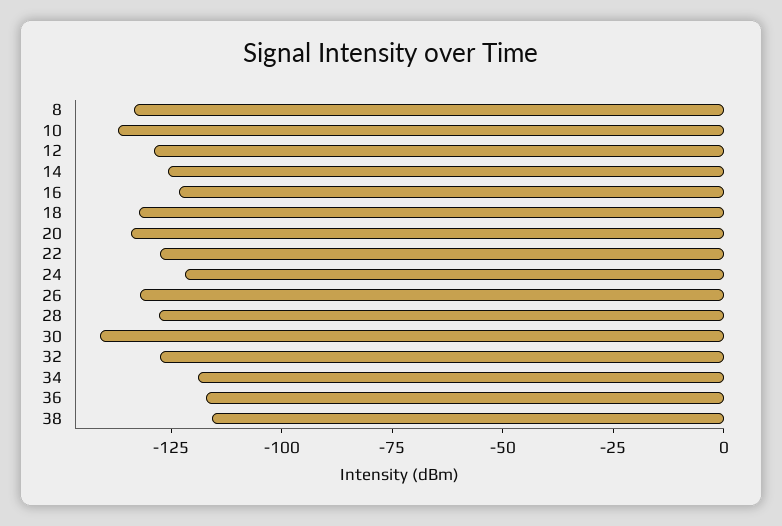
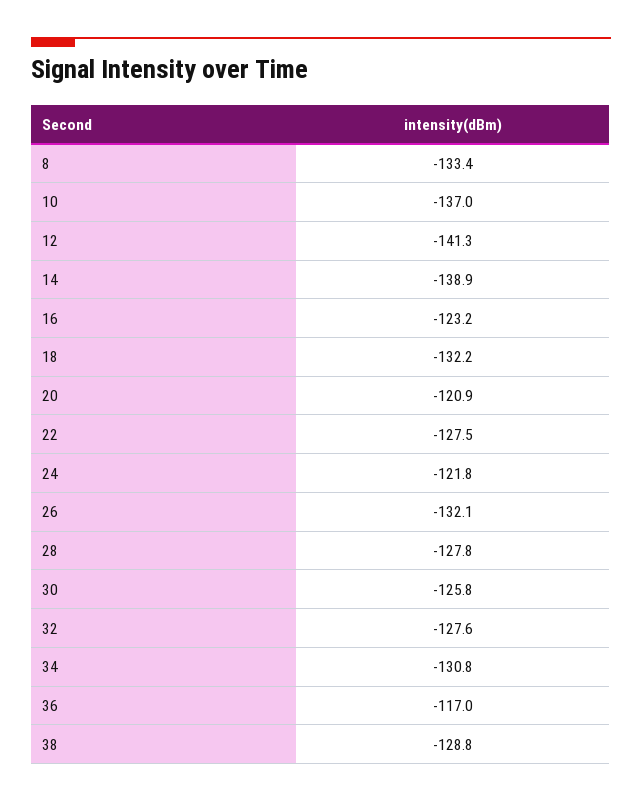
12: -130 -> -141.3
14: -125 -> -138.9
20: -135 -> -120.9
30: -140 -> -125.8
34: -120 -> -130.8
38: -115 -> -128.8

